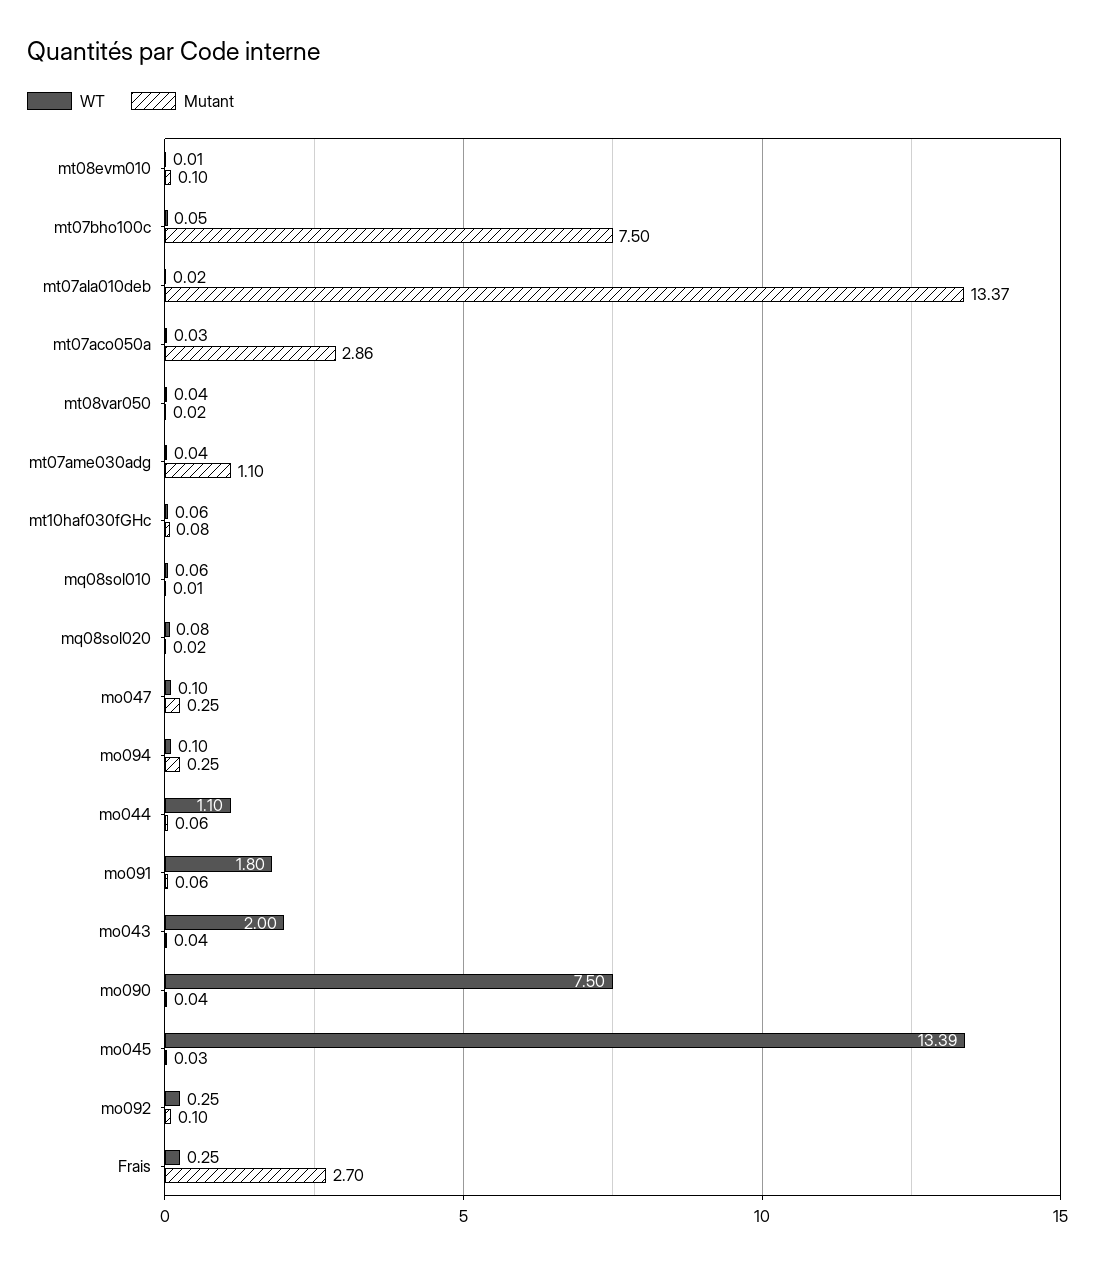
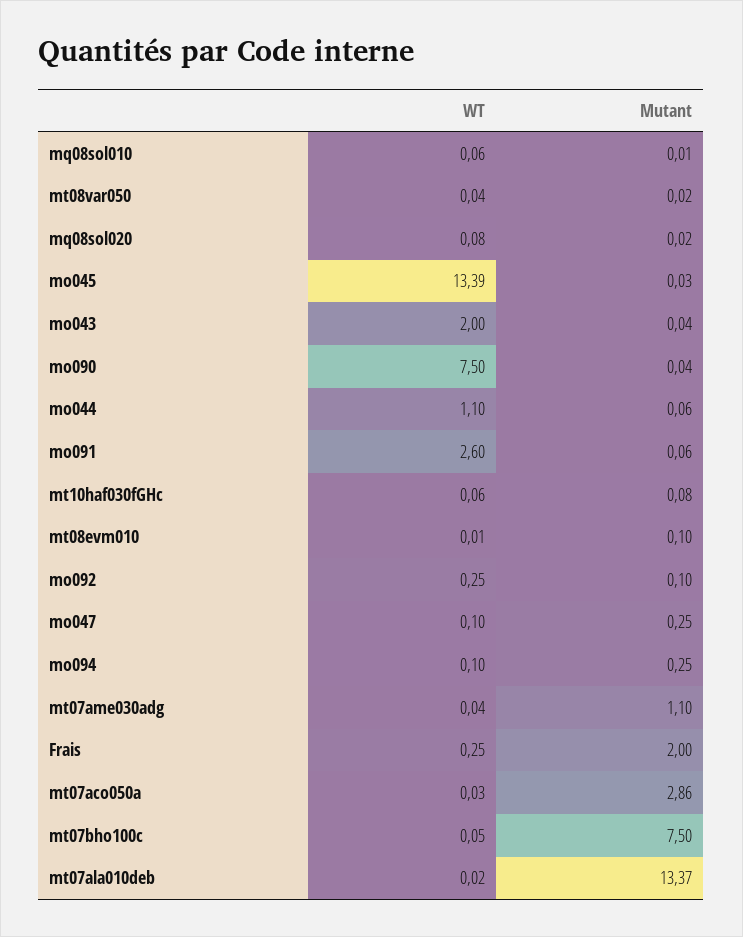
WT, mo091: 1.8 -> 2.6
Mutant, Frais: 2.7 -> 2

